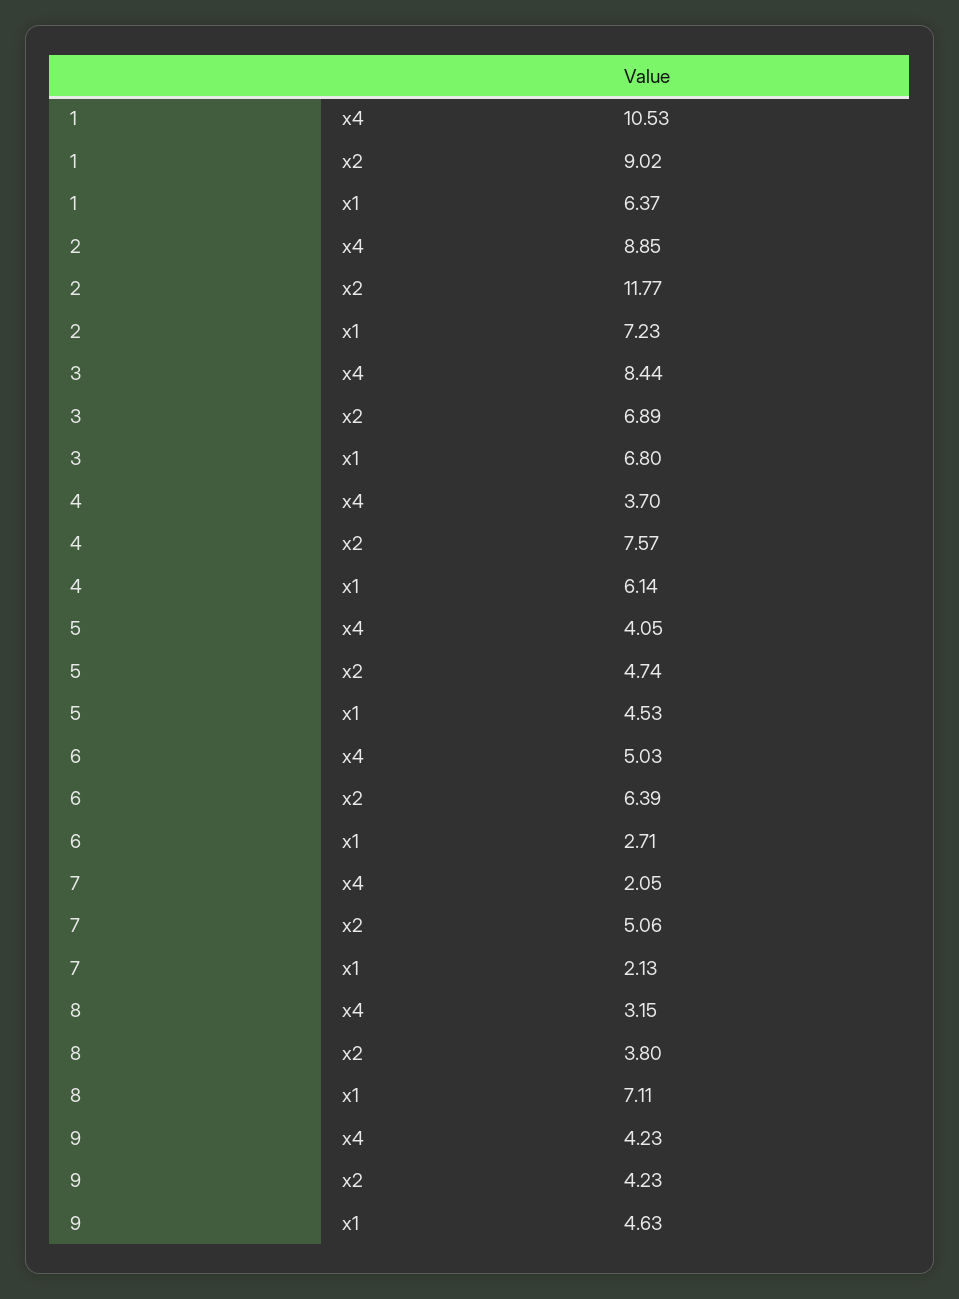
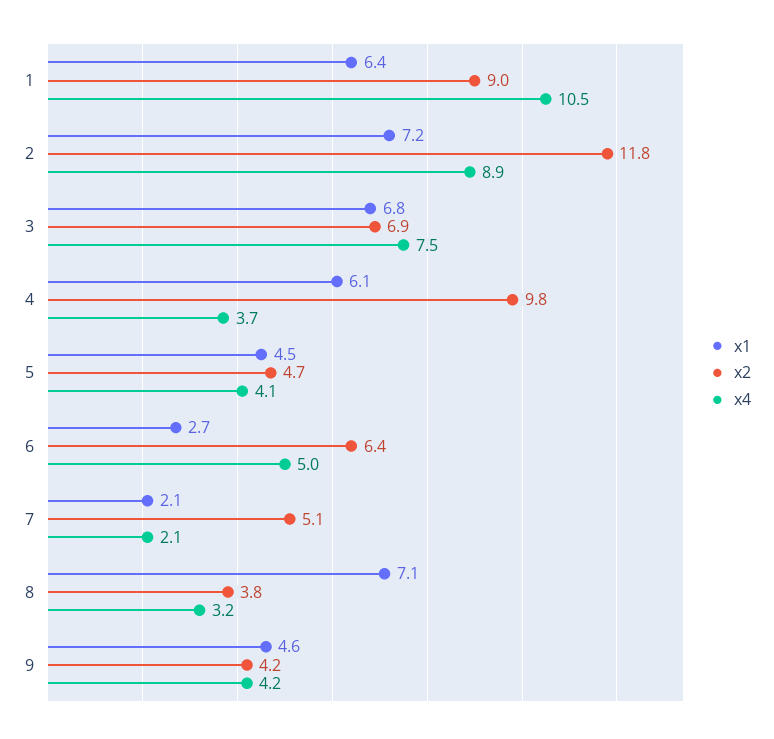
x4, 3: 8.44 -> 7.5
x2, 4: 7.57 -> 9.8

